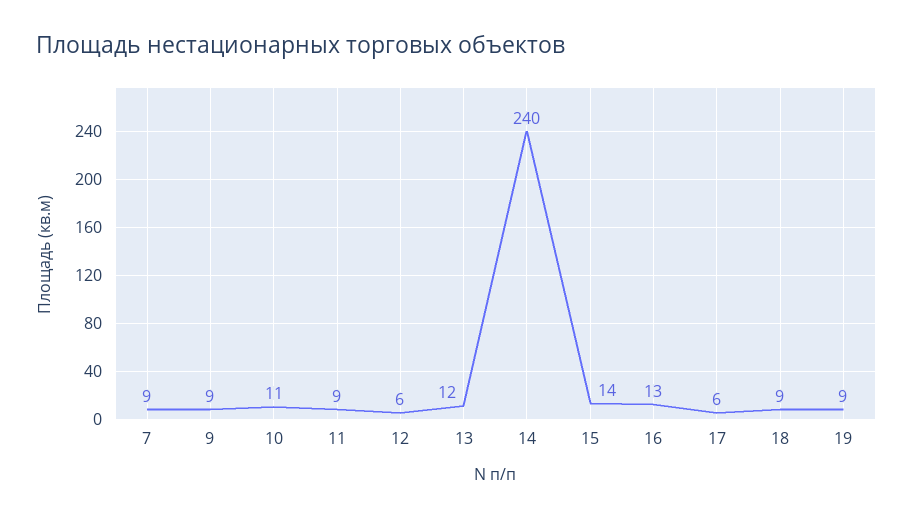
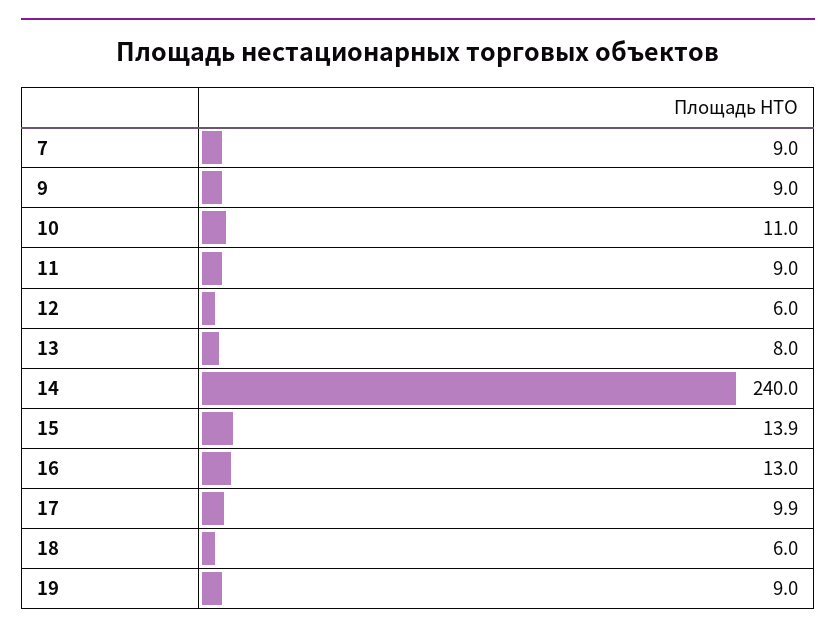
13: 12 -> 8
17: 6 -> 9.9
18: 9 -> 6

